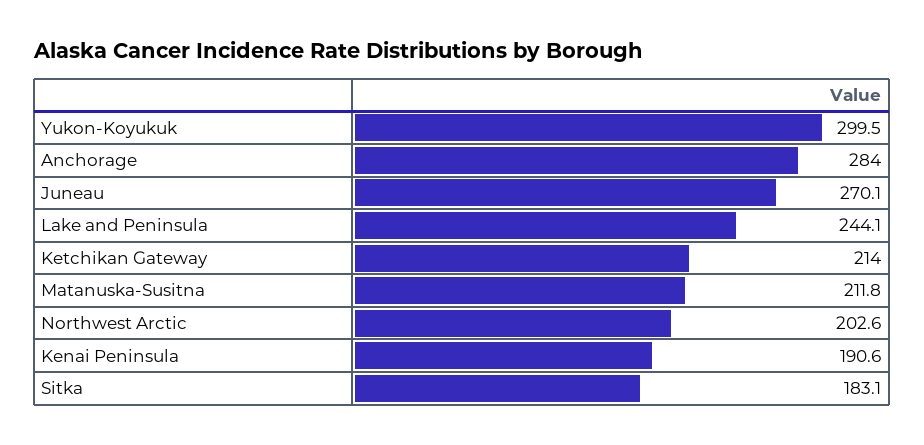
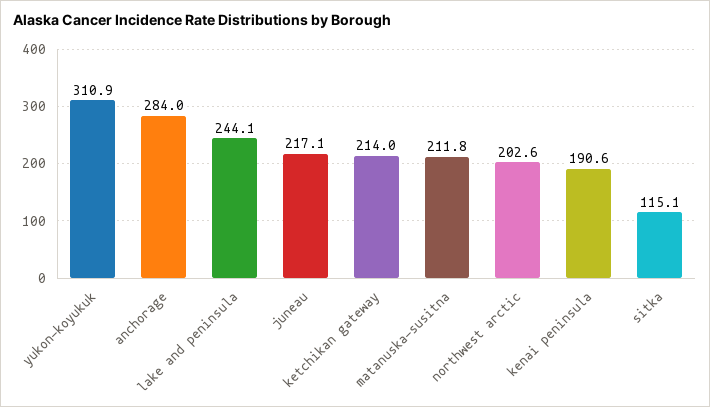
Yukon-Koyukuk: 299.5 -> 310.9
Juneau: 270.1 -> 217.1
Sitka: 183.1 -> 115.1

